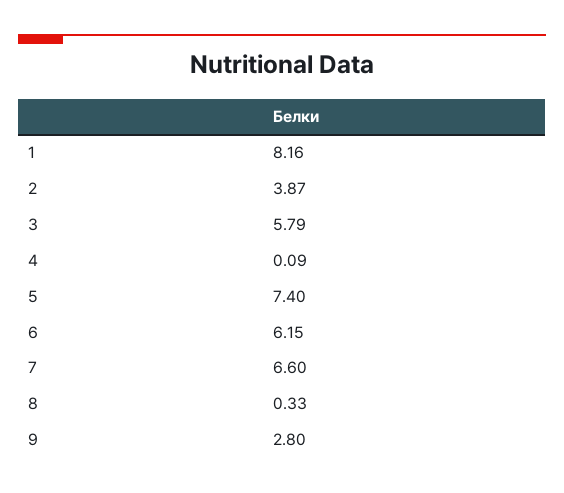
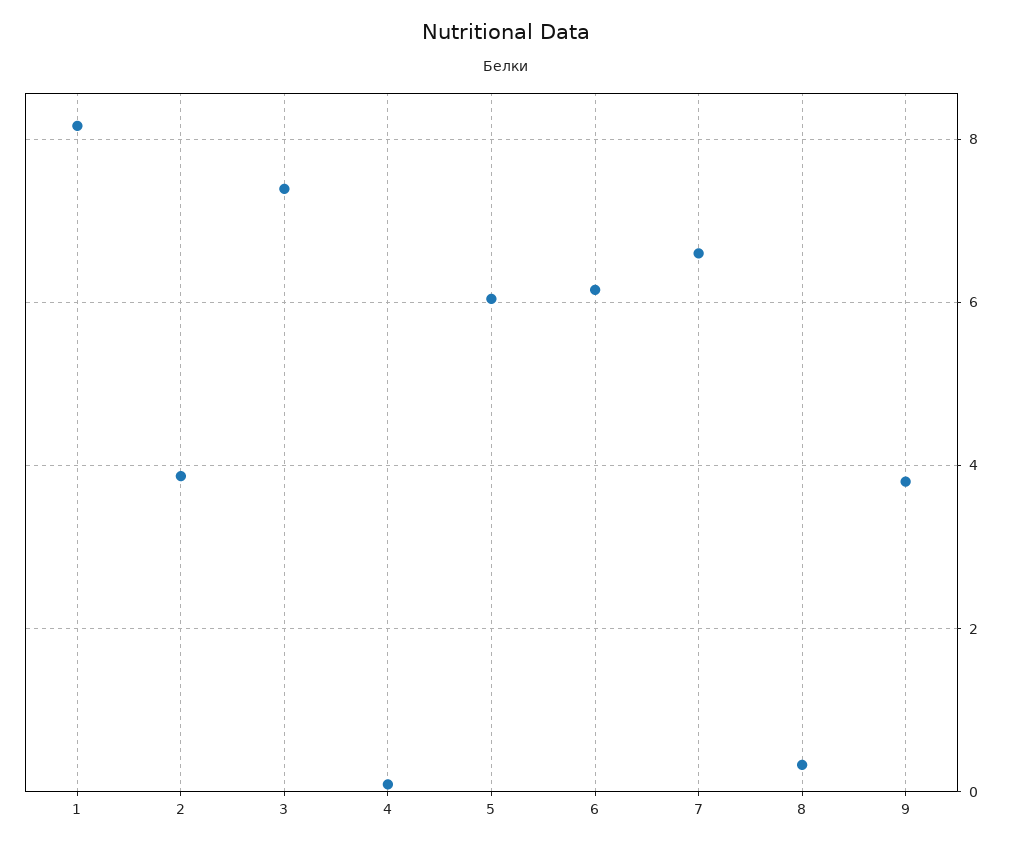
3: 5.79 -> 7.4
5: 7.4 -> 6
9: 2.8 -> 3.8

